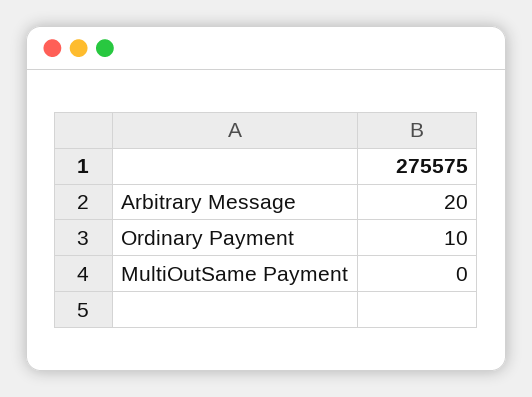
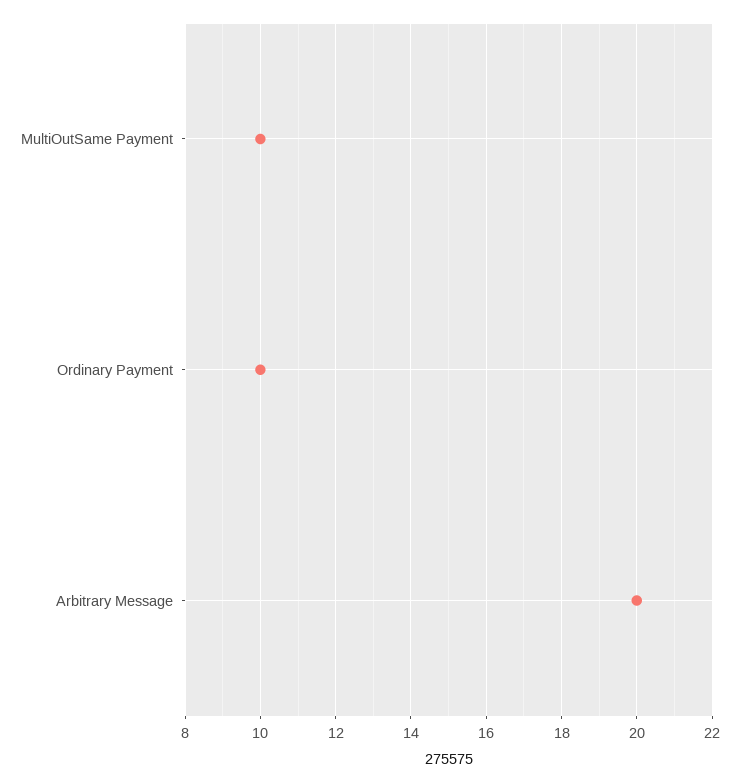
MultiOutSame Payment: 0 -> 10

